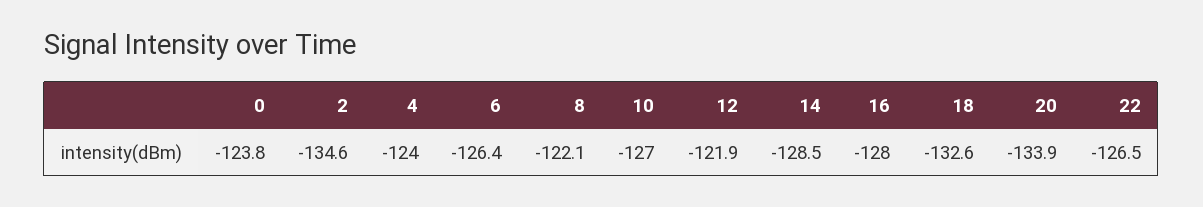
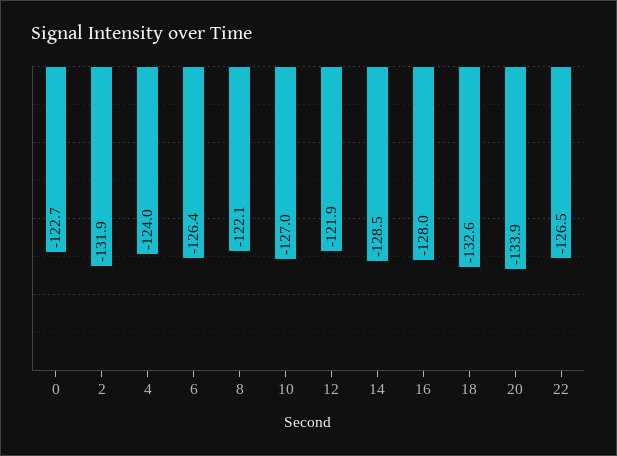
0: -123.8 -> -122.7
2: -134.6 -> -131.9

